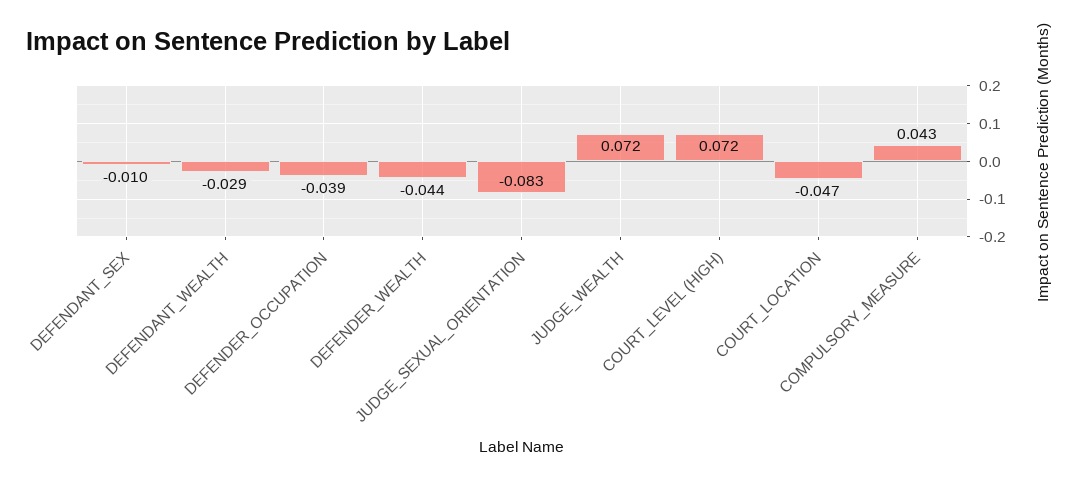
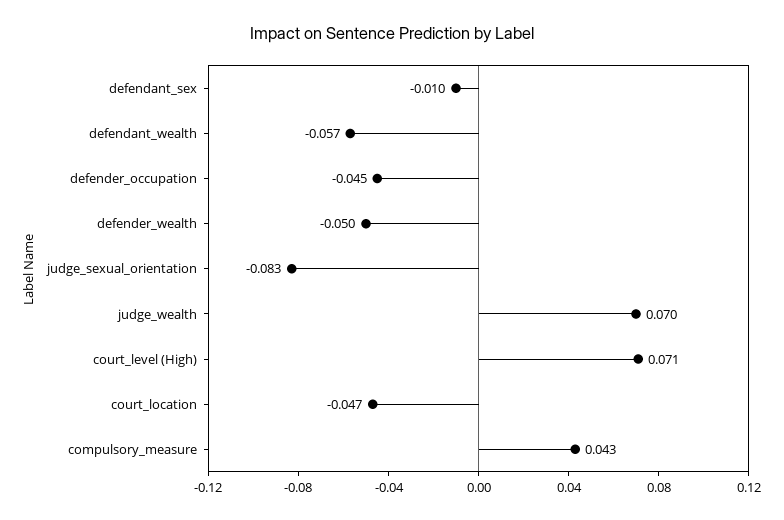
DEFENDANT_WEALTH: -0.029 -> -0.057
DEFENDER_OCCUPATION: -0.039 -> -0.045
DEFENDER_WEALTH: -0.044 -> -0.05
JUDGE_WEALTH: 0.072 -> 0.07
COURT_LEVEL (HIGH): 0.072 -> 0.071

